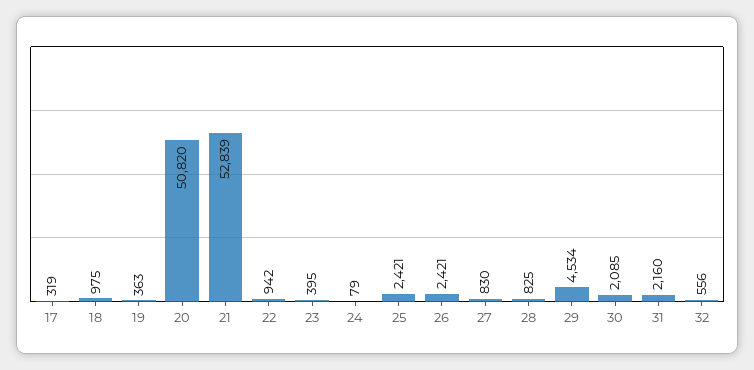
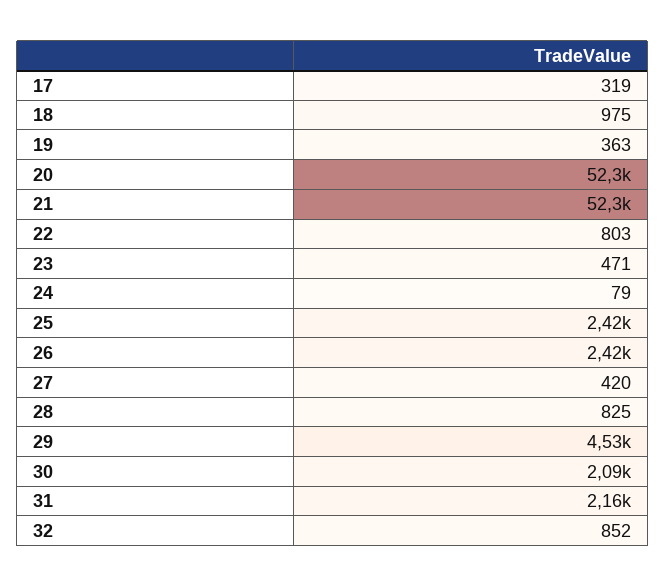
20: 50820 -> 52300
21: 52839 -> 52300
22: 942 -> 803
23: 395 -> 471
27: 830 -> 420
32: 556 -> 852

